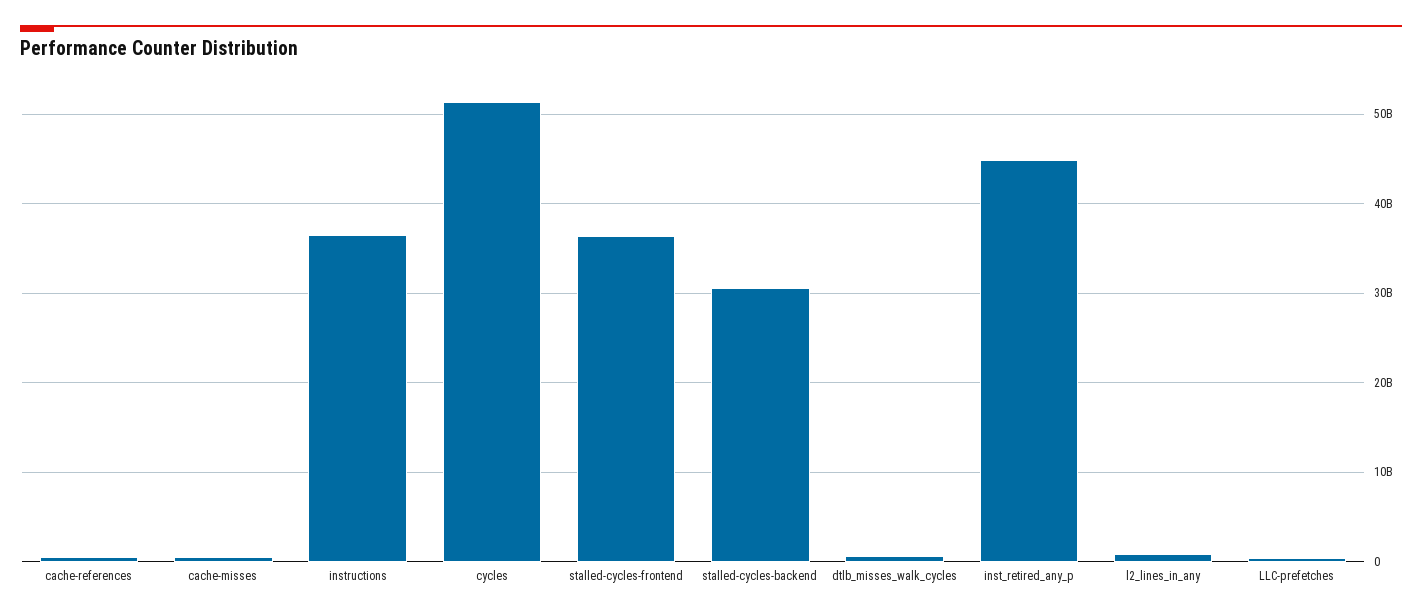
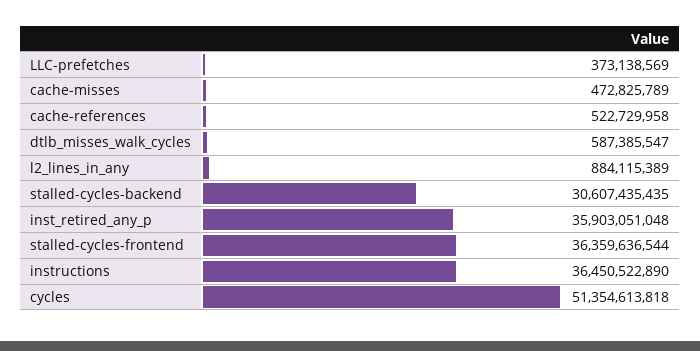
inst_retired_any_p: 45000000000 -> 35903051048

